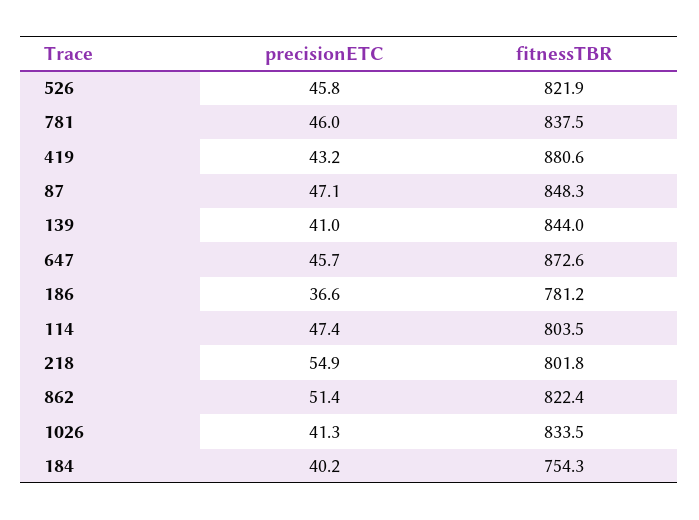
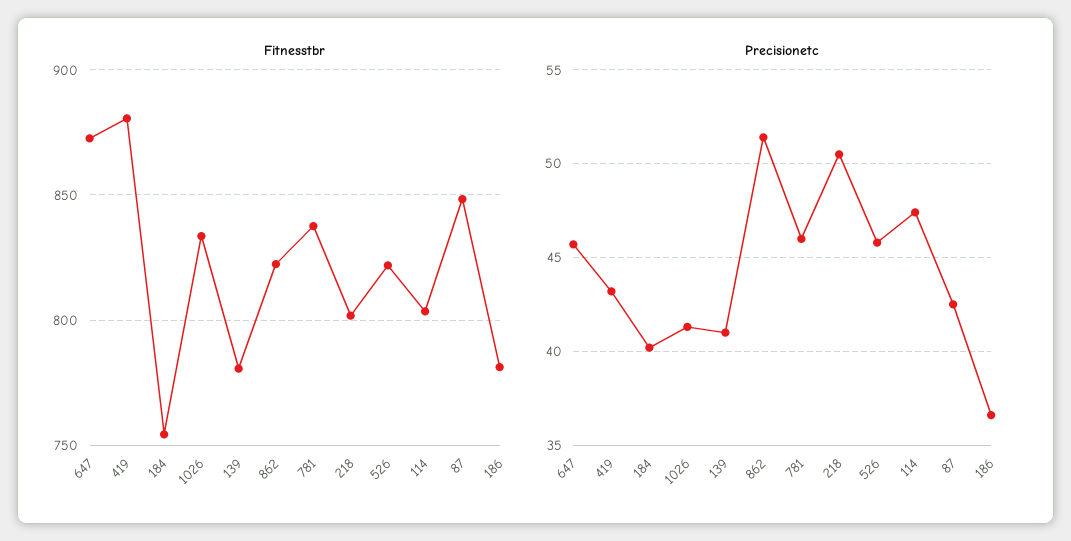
precisionETC, 87: 47.1 -> 42.5
fitnessTBR, 139: 844 -> 780
precisionETC, 218: 54.9 -> 50.5

